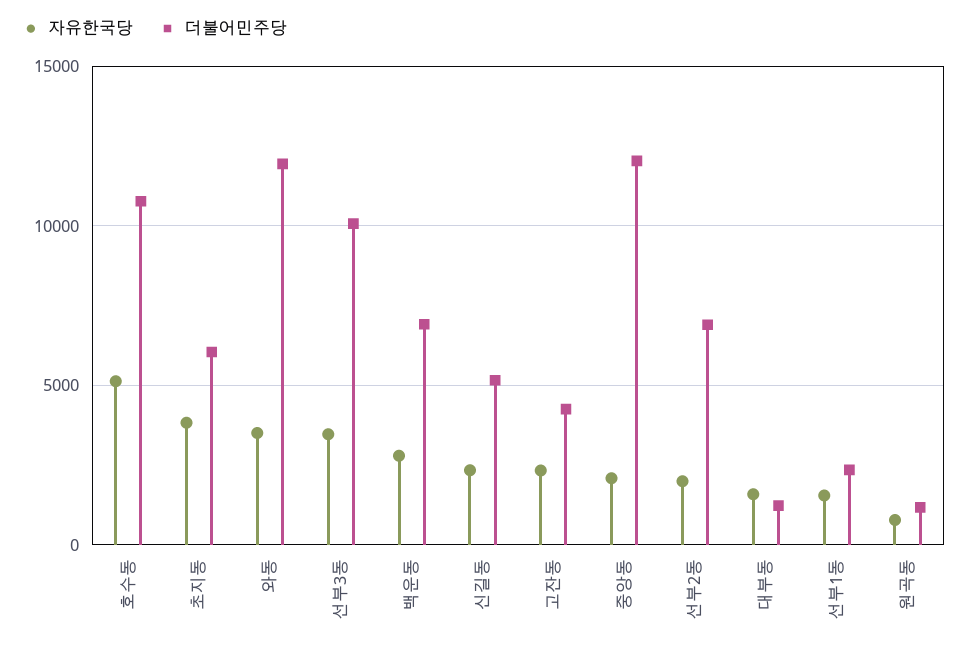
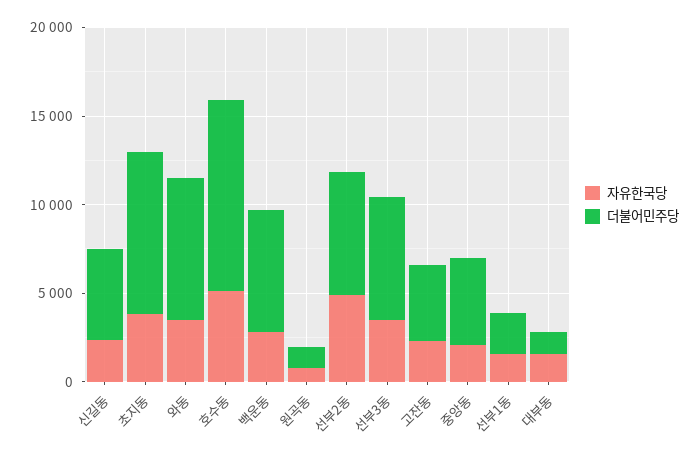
더불어민주당, 초지동: 6000 -> 9000
더불어민주당, 와동: 12000 -> 8000
더불어민주당, 선부3동: 10000 -> 7000
더불어민주당, 중앙동: 12000 -> 5000
자유한국당, 선부2동: 2000 -> 5000

